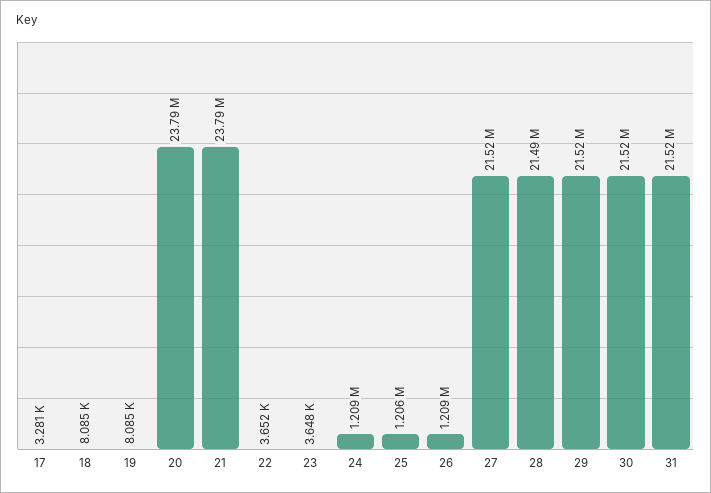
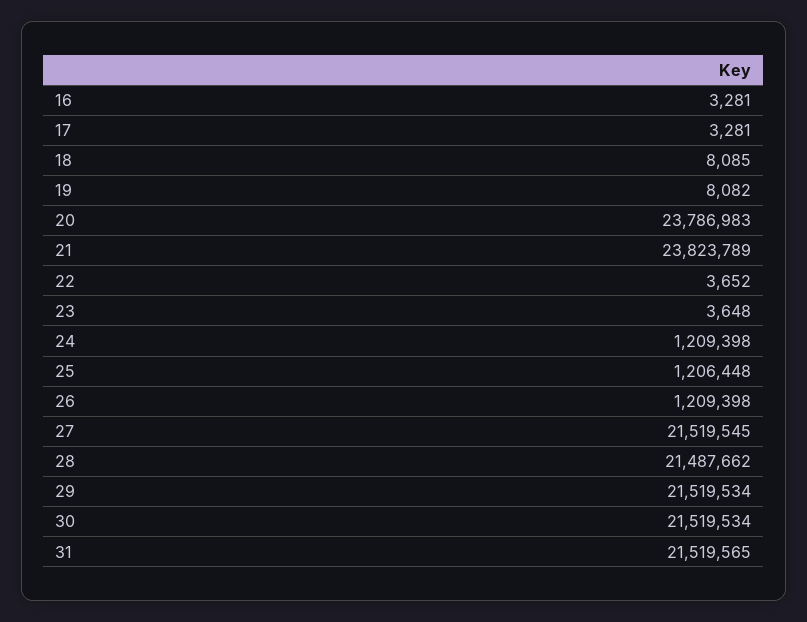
19: 8085 -> 8082
21: 23790000 -> 23823789
16: none -> 3281

